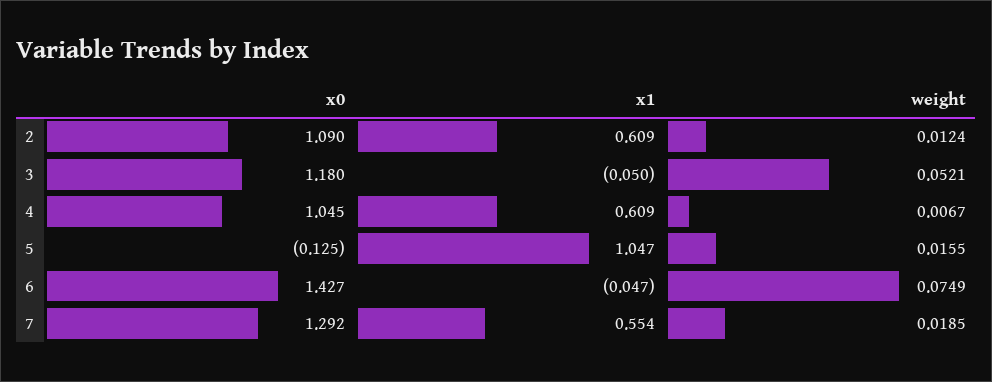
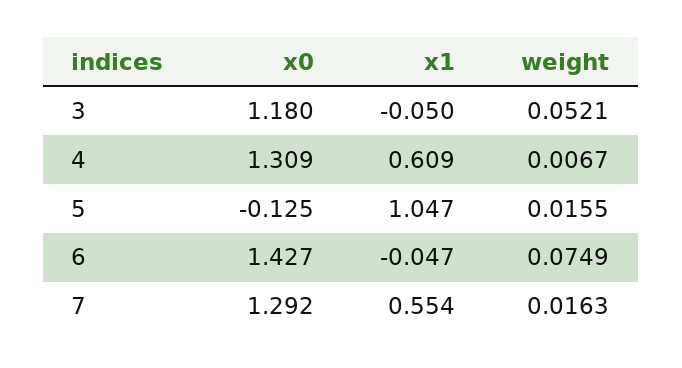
x0, 2: 1.09 -> none
x1, 2: 0.609 -> none
weight, 2: 0.0124 -> none
x0, 4: 1.045 -> 1.309
weight, 7: 0.0185 -> 0.0163

